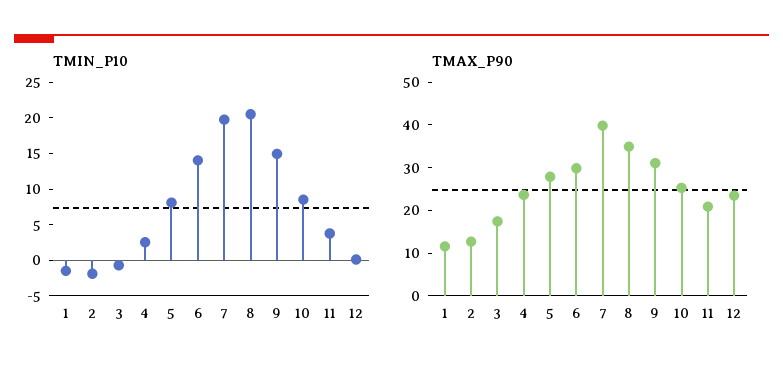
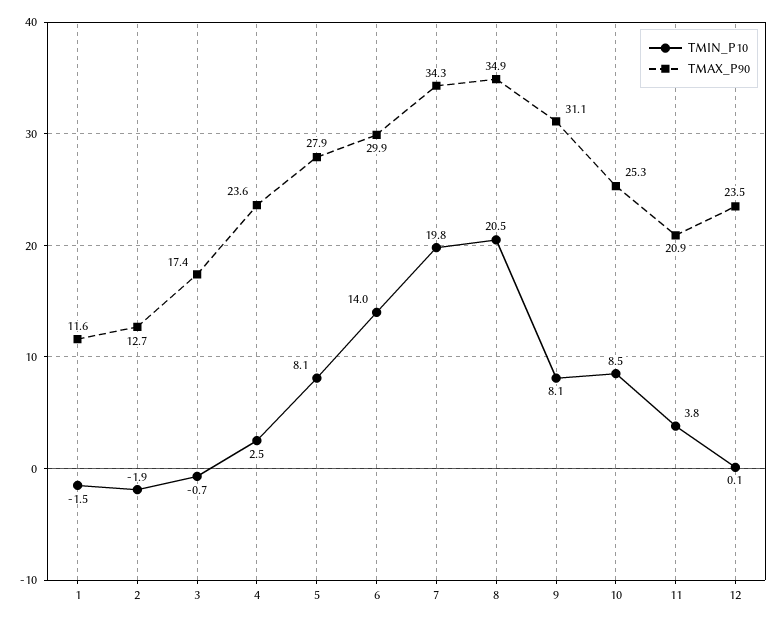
TMIN_P10, 9: 15 -> 8.1
TMAX_P90, 7: 40 -> 34.3

